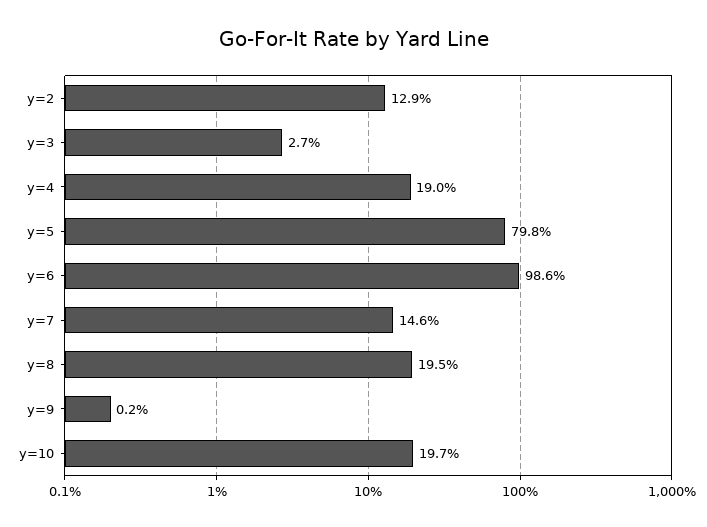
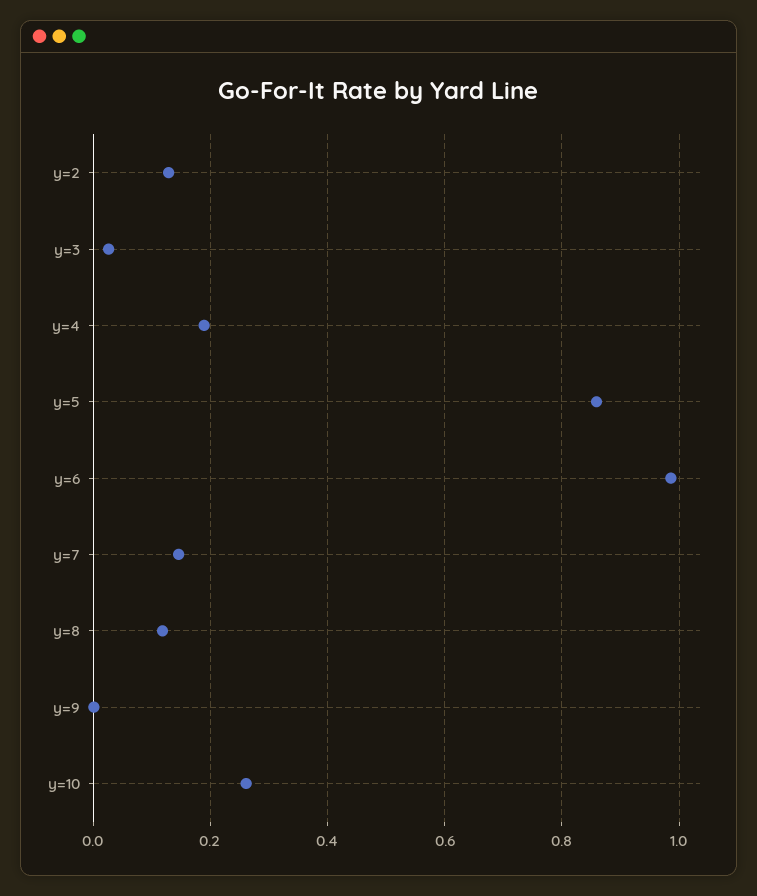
y=5: 0.798 -> 0.86
y=8: 0.195 -> 0.12
y=10: 0.197 -> 0.26

